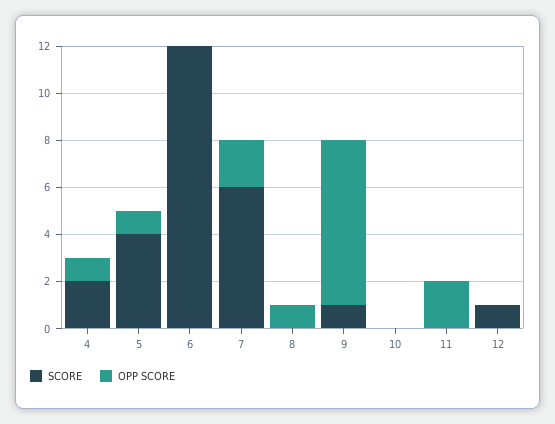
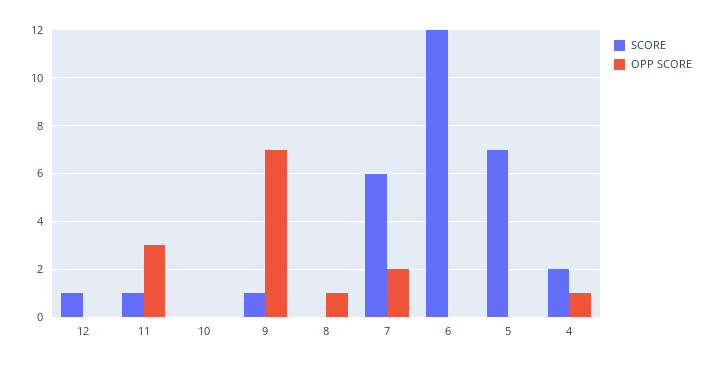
SCORE, 5: 4 -> 7
OPP SCORE, 5: 1 -> 0
SCORE, 11: 0 -> 1
OPP SCORE, 11: 2 -> 3

